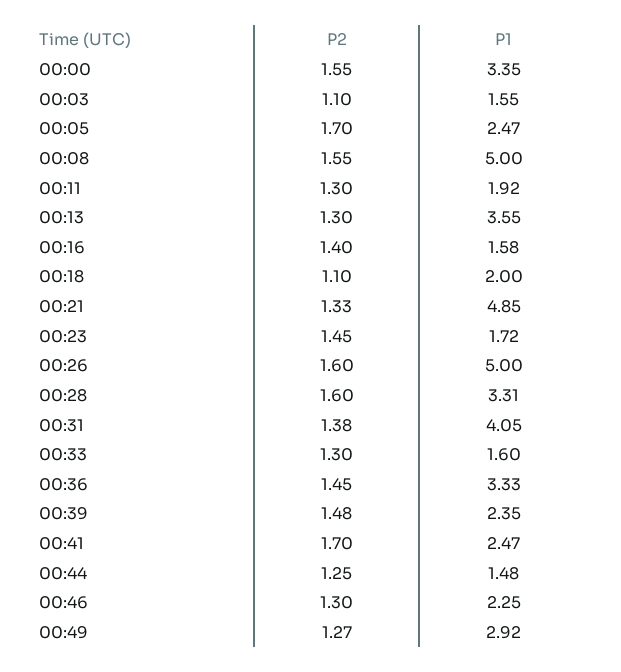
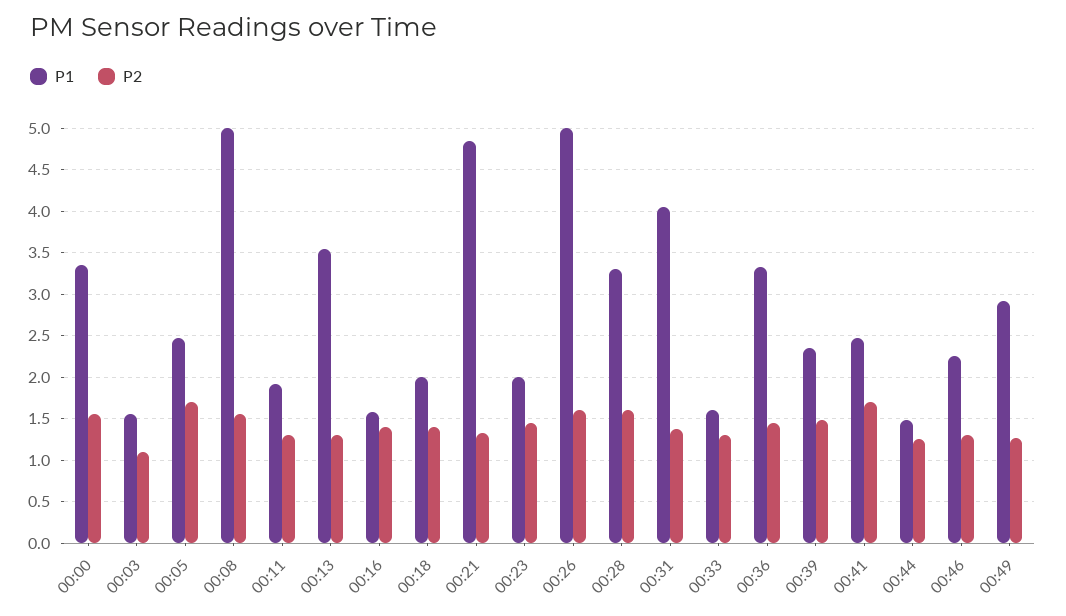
P2, 00:18: 1.1 -> 1.4
P1, 00:23: 1.72 -> 2

